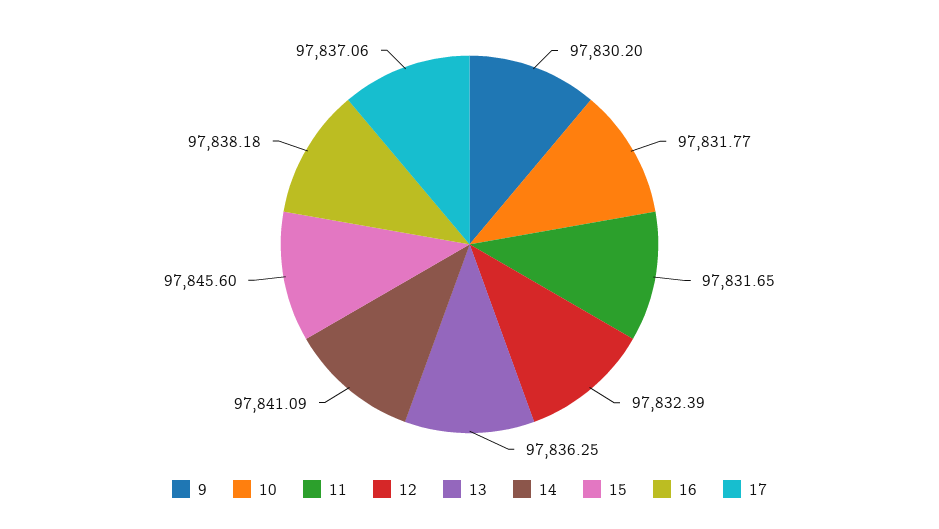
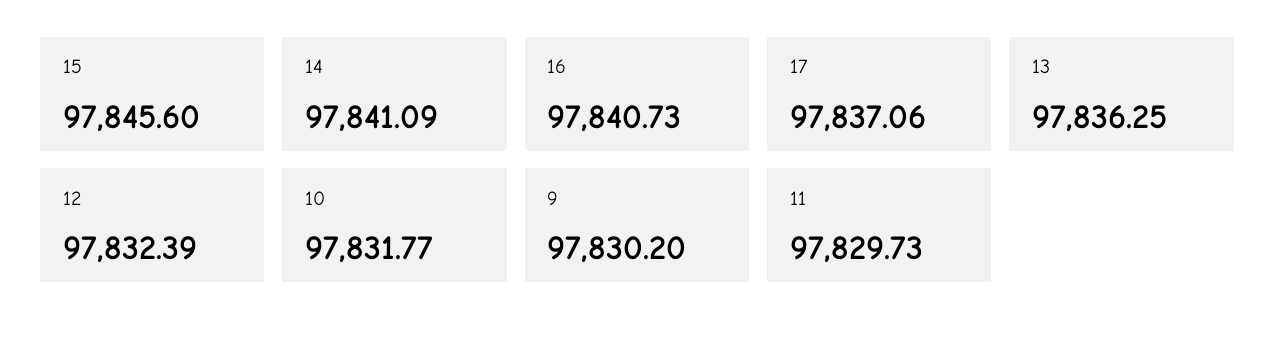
11: 97831.65 -> 97829.73
16: 97838.18 -> 97840.73

